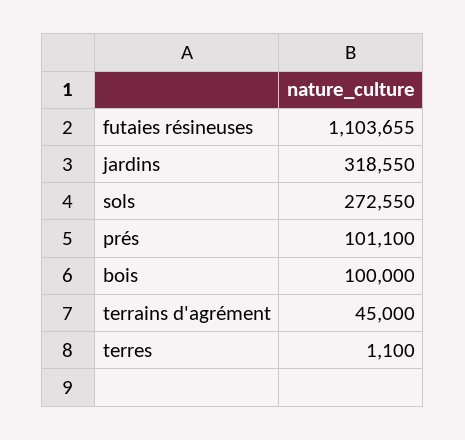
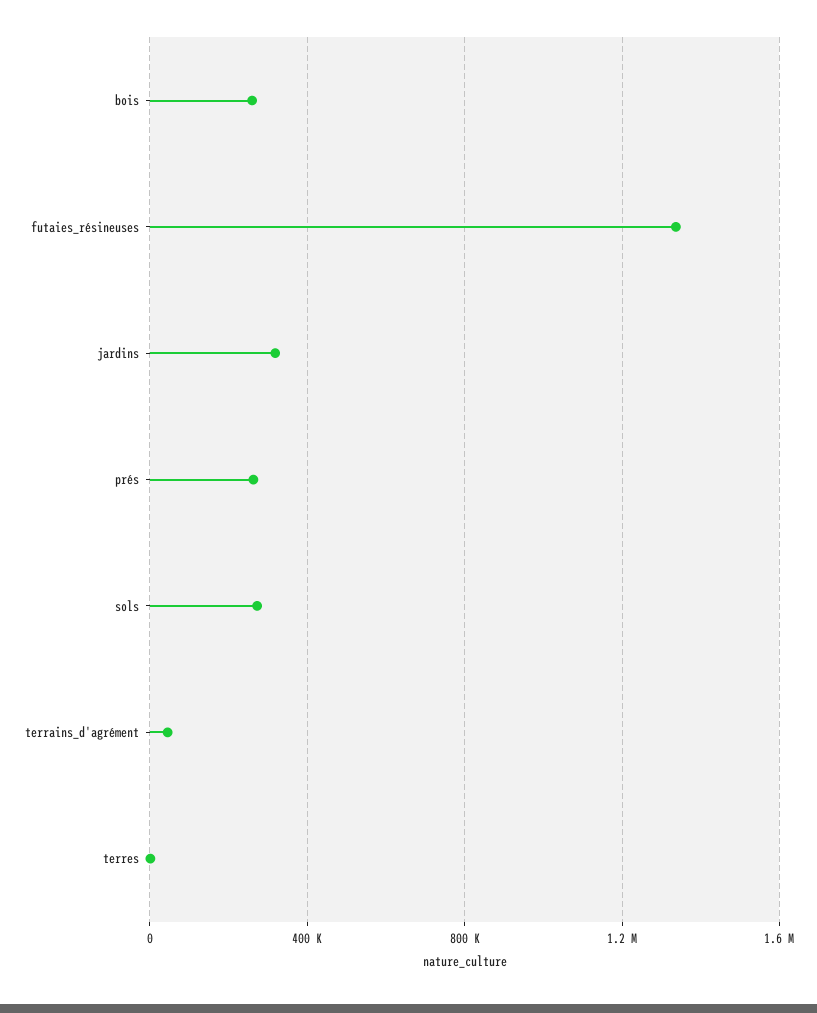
futaies résineuses: 1103655 -> 1350000
prés: 101100 -> 250000
bois: 100000 -> 250000

